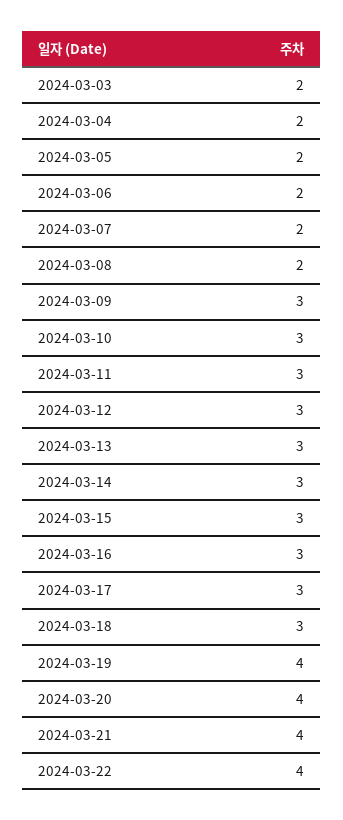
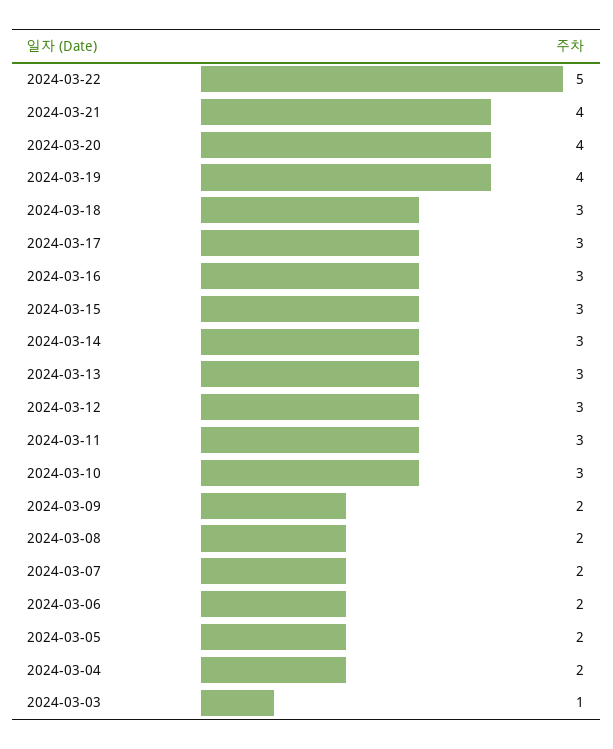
2024-03-03: 2 -> 1
2024-03-09: 3 -> 2
2024-03-22: 4 -> 5

